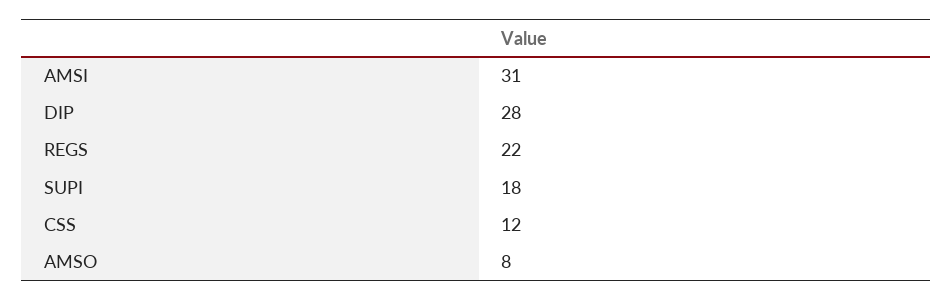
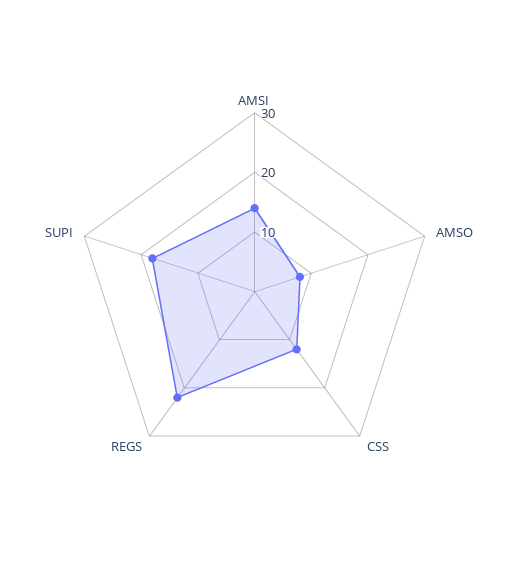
AMSI: 31 -> 15
DIP: 28 -> none

